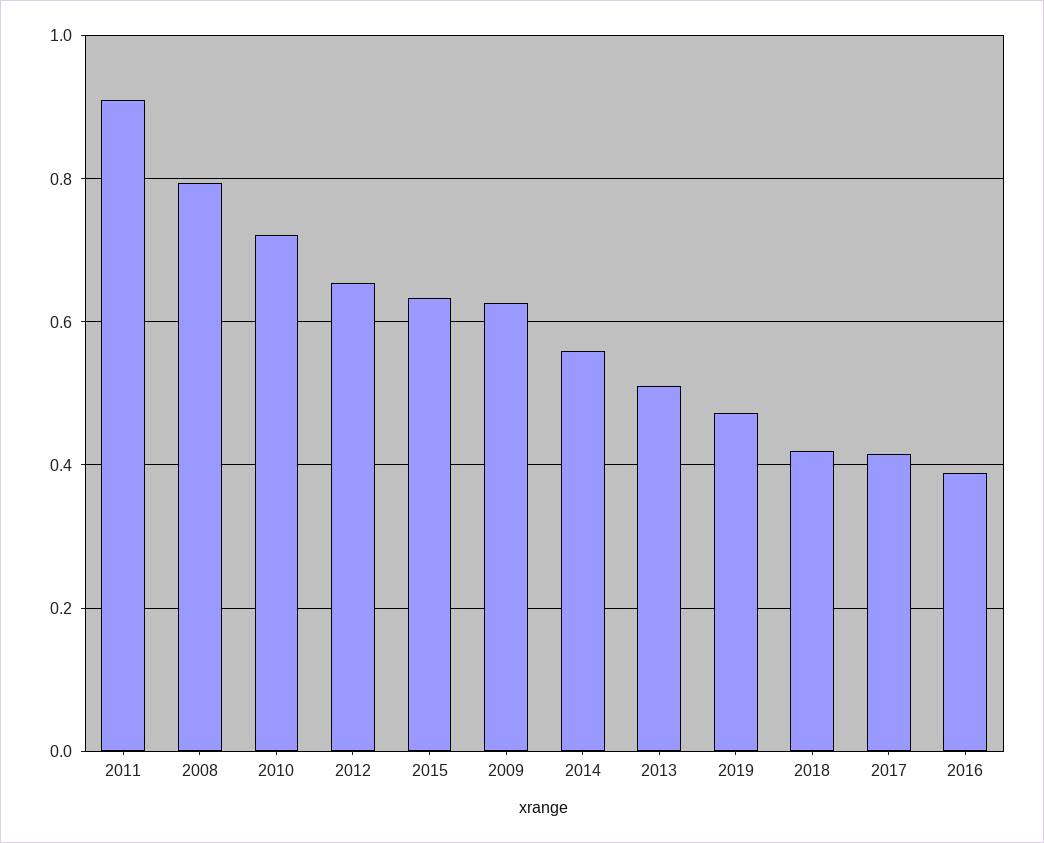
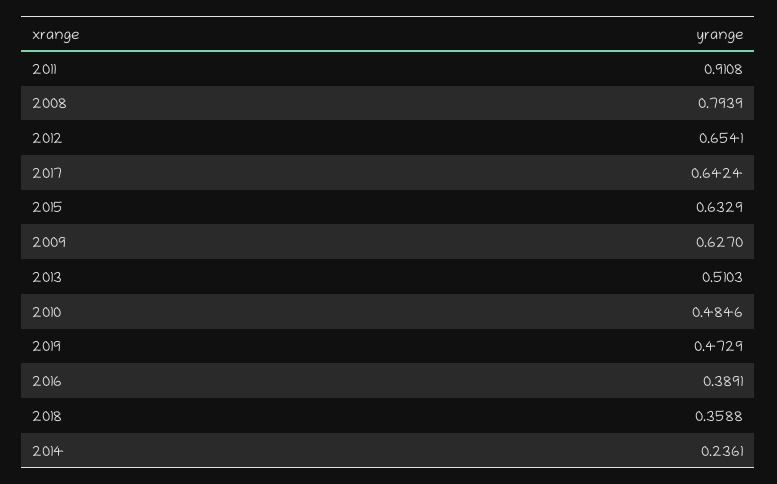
2010: 0.72 -> 0.4846
2014: 0.56 -> 0.2361
2018: 0.42 -> 0.3588
2017: 0.42 -> 0.6424

